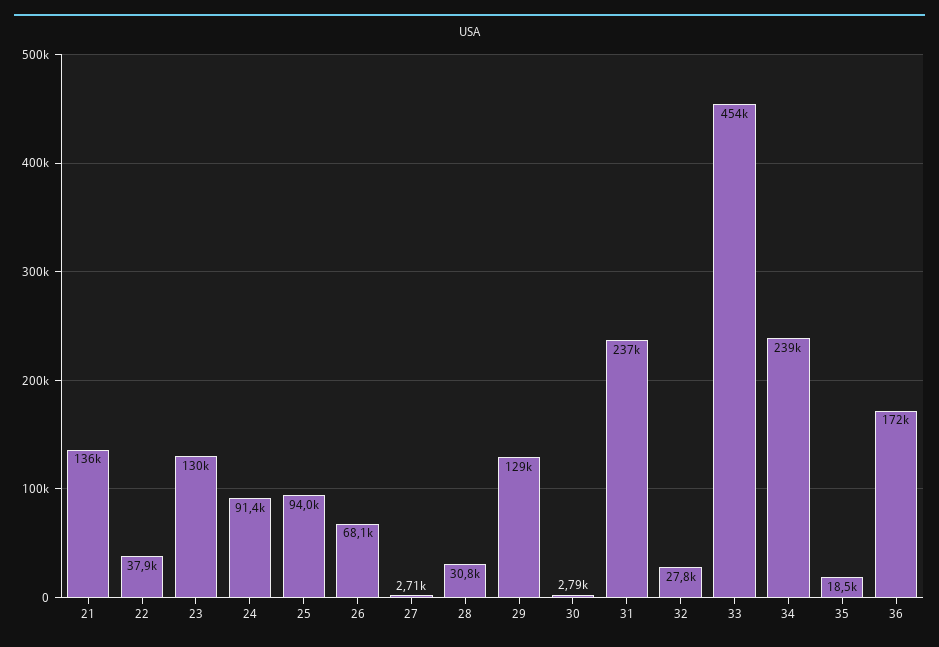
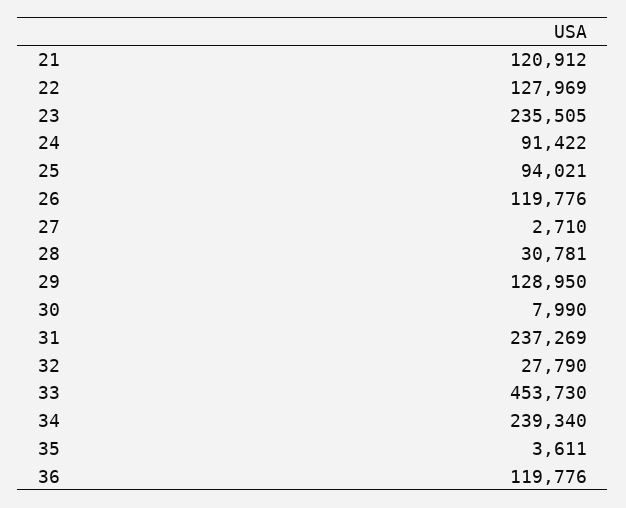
21: 136000 -> 120912
22: 37900 -> 127969
23: 130000 -> 235505
26: 68100 -> 119776
30: 2790 -> 7990
35: 18500 -> 3611
36: 172000 -> 119776

